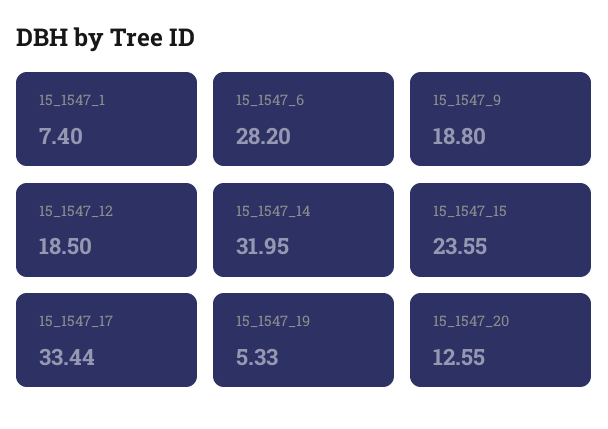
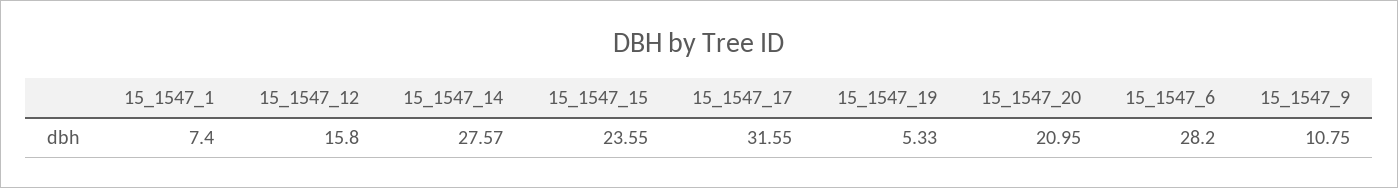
15_1547_9: 18.8 -> 10.75
15_1547_12: 18.5 -> 15.8
15_1547_14: 31.95 -> 27.57
15_1547_17: 33.44 -> 31.55
15_1547_20: 12.55 -> 20.95

